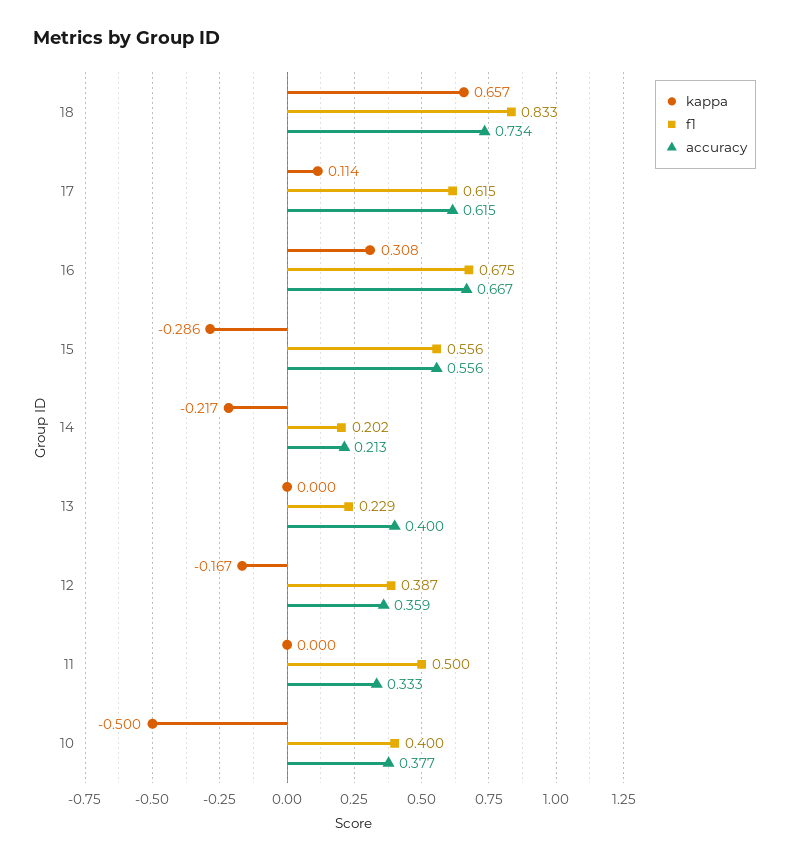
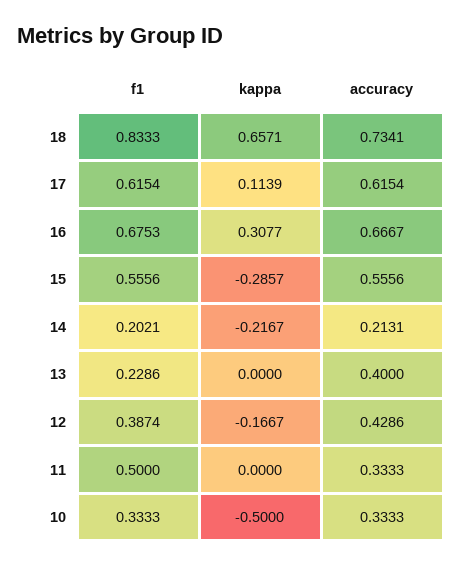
accuracy, 12: 0.359 -> 0.4286
f1, 10: 0.4 -> 0.3333
accuracy, 10: 0.377 -> 0.3333

